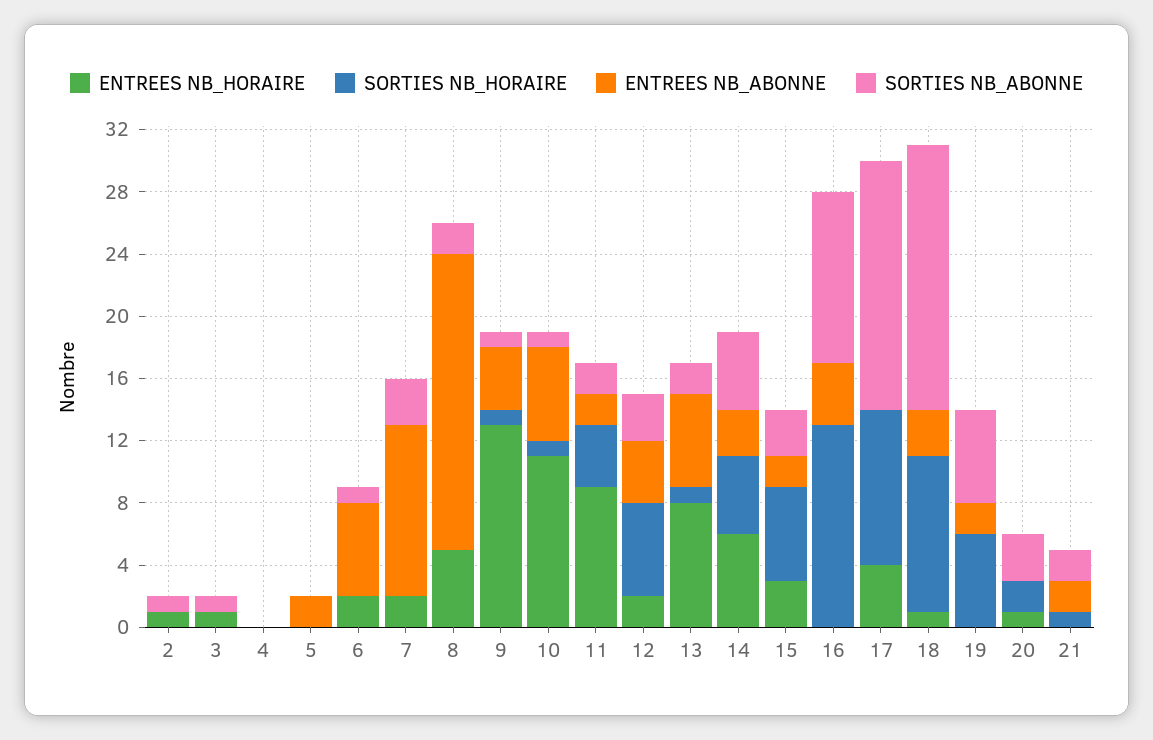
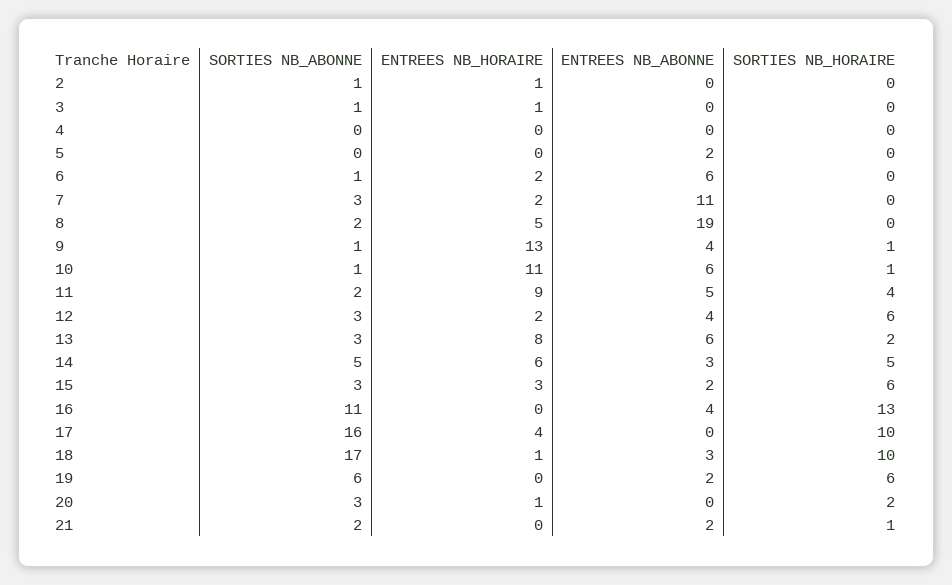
ENTREES NB_ABONNE, 11: 2 -> 5
SORTIES NB_HORAIRE, 13: 1 -> 2
SORTIES NB_ABONNE, 13: 2 -> 3

